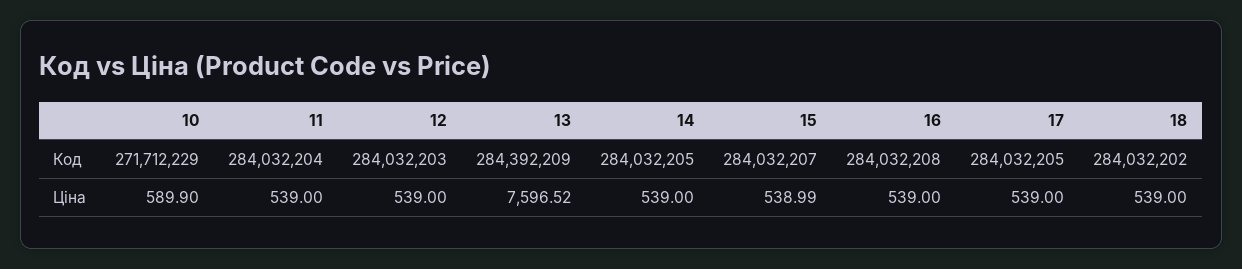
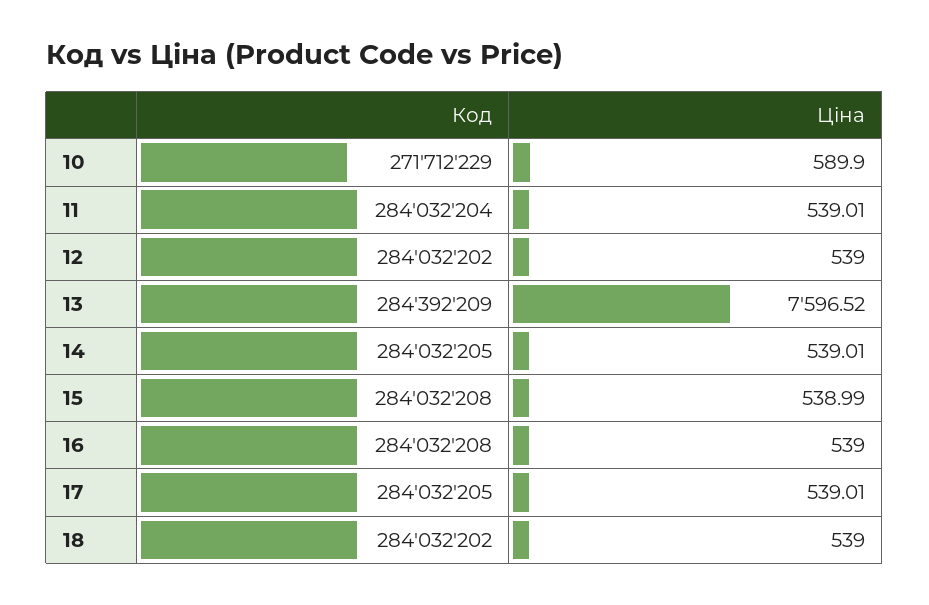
12, Код: 284032203 -> 284032202
15, Код: 284032207 -> 284032208
11, Ціна: 539 -> 539.01
14, Ціна: 539 -> 539.01
17, Ціна: 539 -> 539.01

